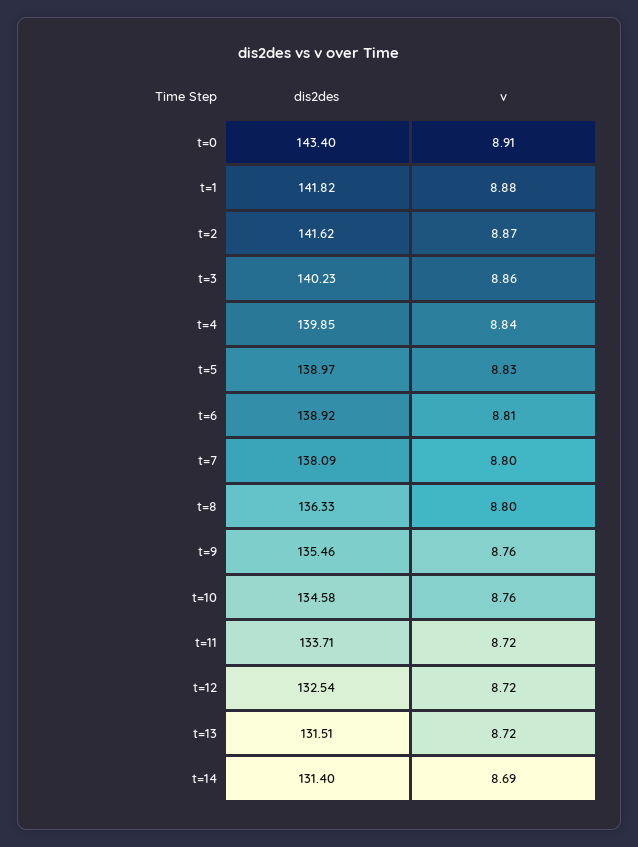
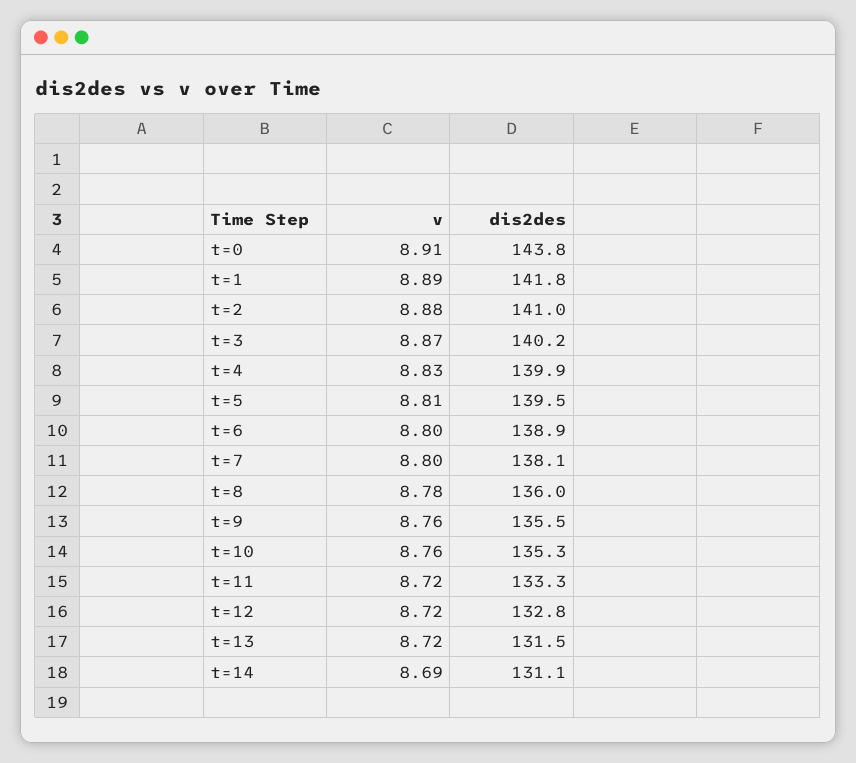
dis2des, t=0: 143.4 -> 143.8
v, t=1: 8.88 -> 8.89
dis2des, t=2: 141.62 -> 141
v, t=2: 8.87 -> 8.88
v, t=3: 8.86 -> 8.87
v, t=4: 8.84 -> 8.83
dis2des, t=5: 138.97 -> 139.5
v, t=5: 8.83 -> 8.81
v, t=6: 8.81 -> 8.8
dis2des, t=8: 136.33 -> 136
v, t=8: 8.8 -> 8.78
dis2des, t=10: 134.58 -> 135.3
dis2des, t=11: 133.71 -> 133.3
dis2des, t=12: 132.54 -> 132.8
dis2des, t=14: 131.4 -> 131.1

